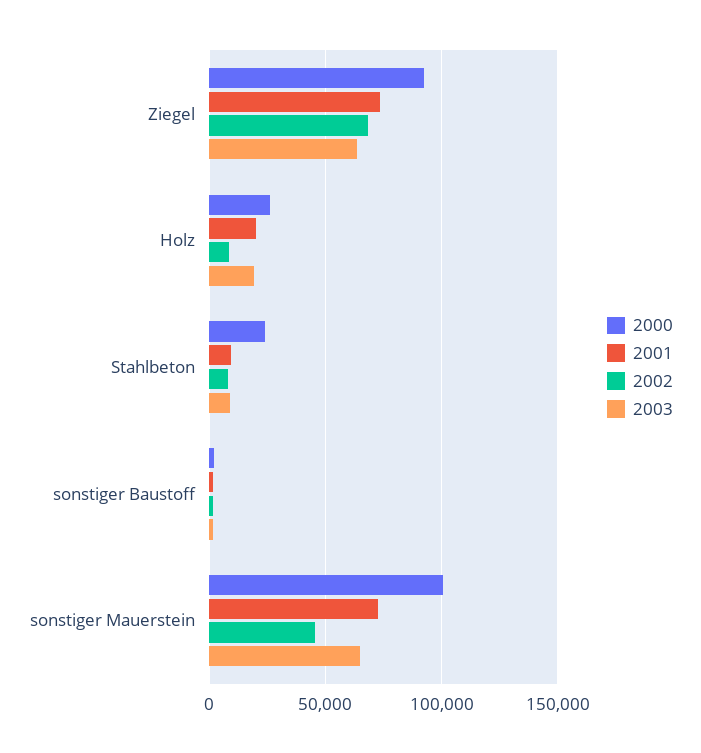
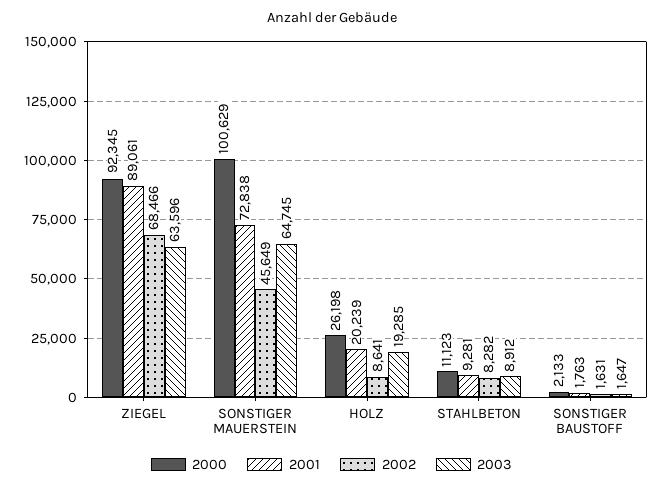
2001, Ziegel: 75000 -> 89061
2000, Stahlbeton: 25000 -> 11123

